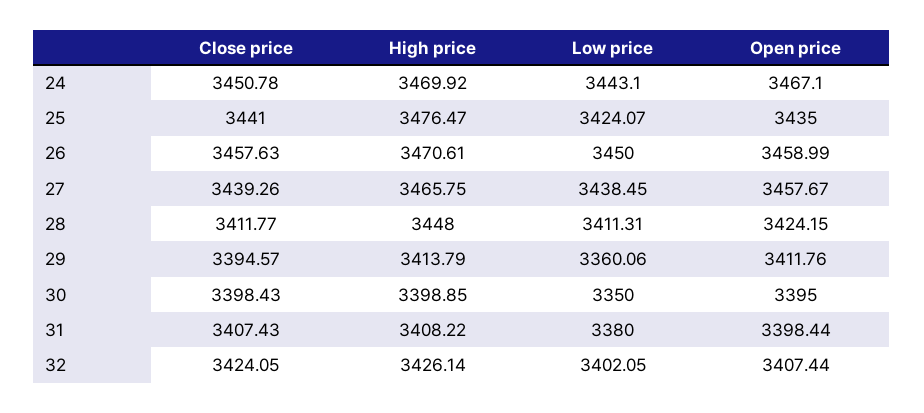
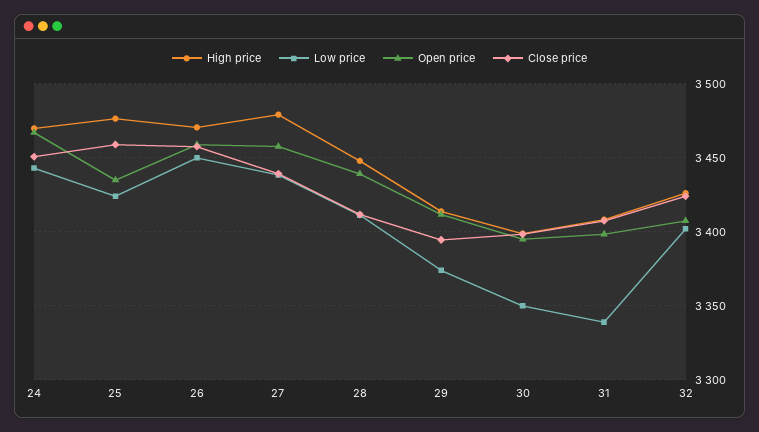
Close price, 25: 3441 -> 3460
High price, 27: 3465.75 -> 3480
Open price, 28: 3424.15 -> 3440
Low price, 29: 3360.06 -> 3375
Low price, 31: 3380 -> 3340

